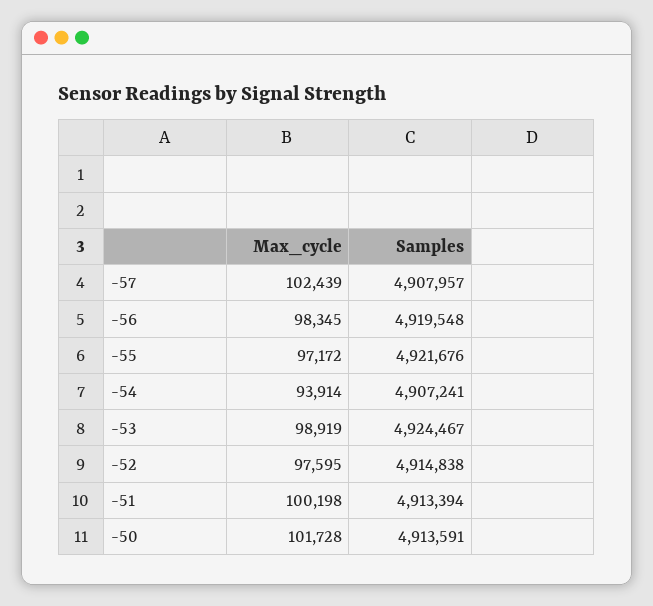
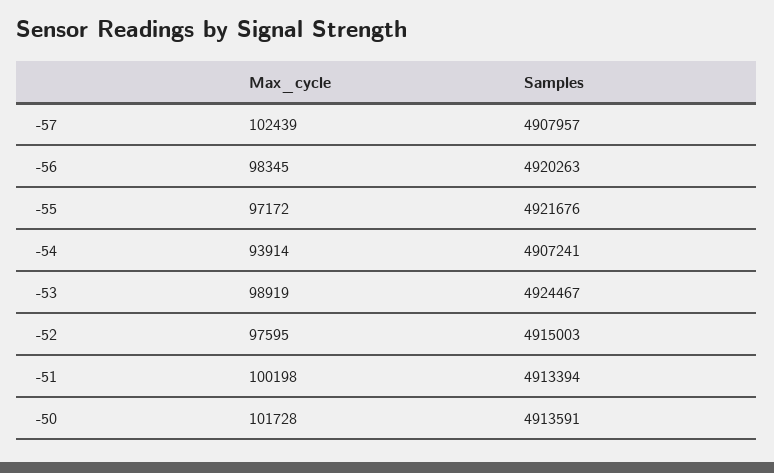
Samples, -56: 4919548 -> 4920263
Samples, -52: 4914838 -> 4915003

